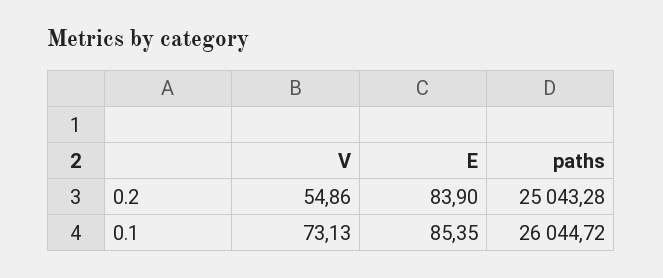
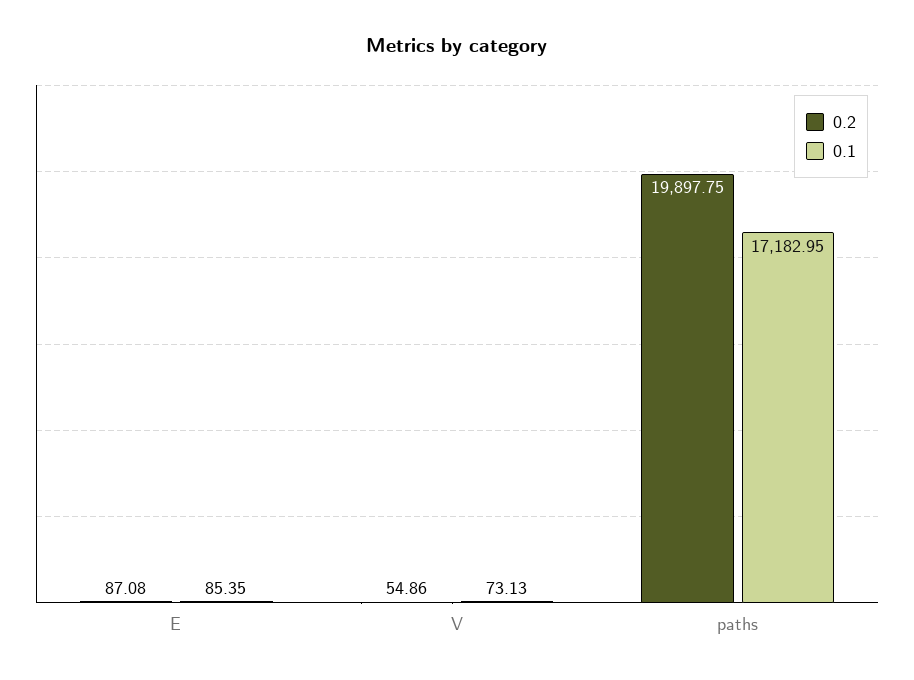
0.2, E: 83.9 -> 87.08
0.2, paths: 25043.28 -> 19897.75
0.1, paths: 26044.72 -> 17182.95

